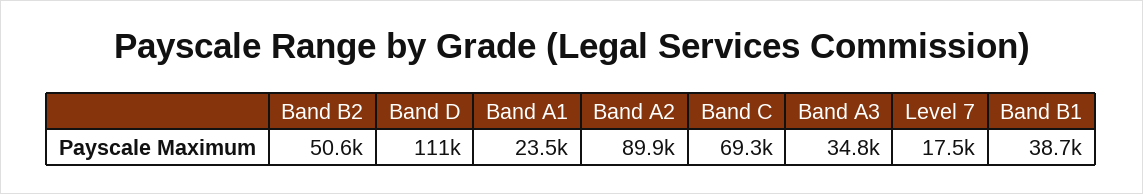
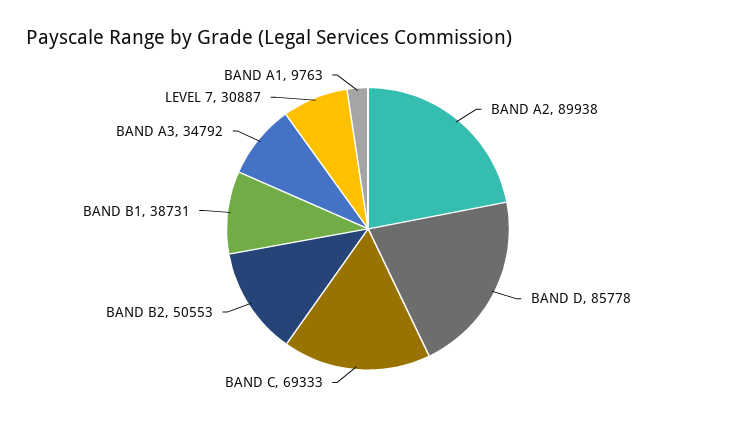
Band D: 111000 -> 85778
Band A1: 23500 -> 9763
Level 7: 17500 -> 30887

